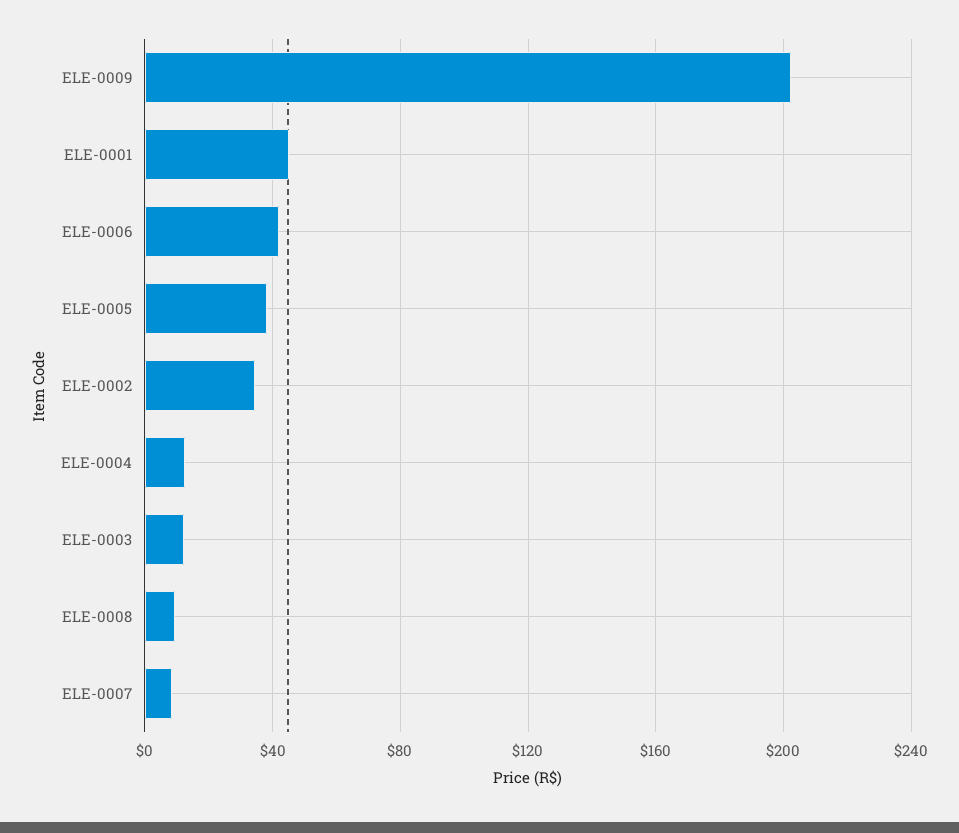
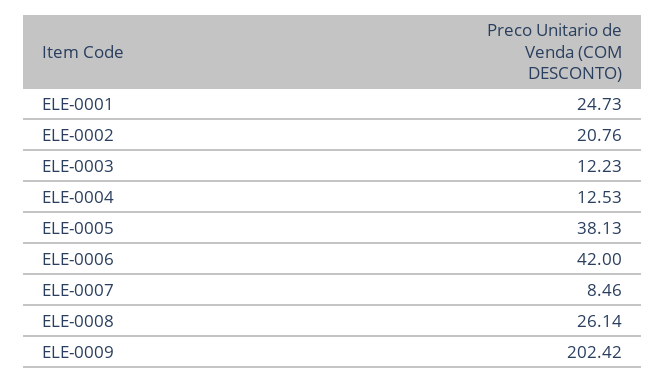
ELE-0001: 45 -> 24.73
ELE-0002: 35 -> 20.76
ELE-0008: 10 -> 26.14

